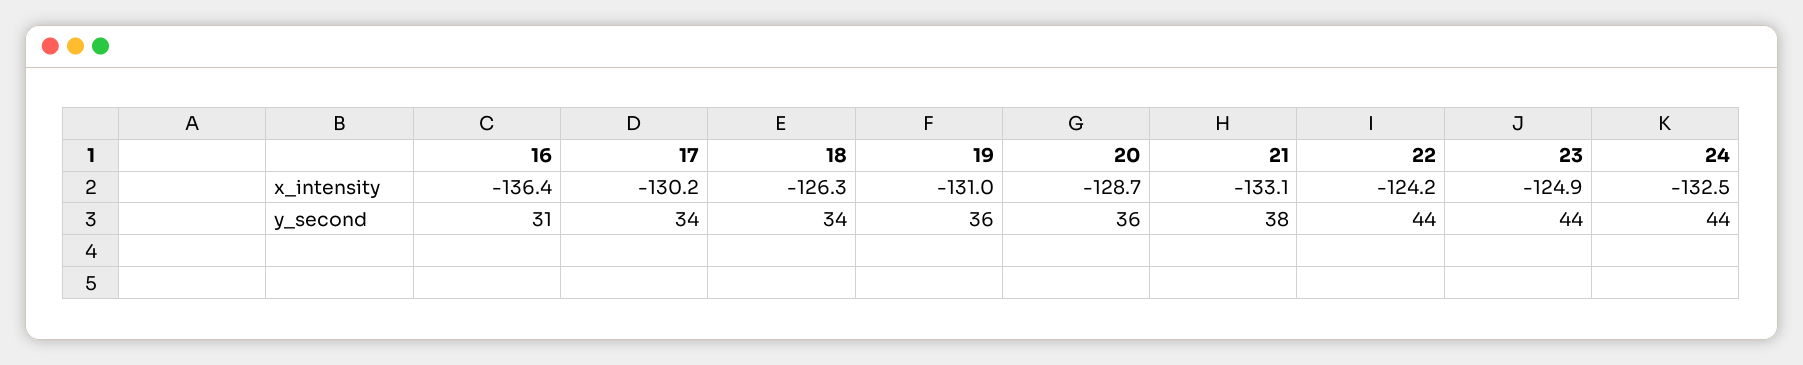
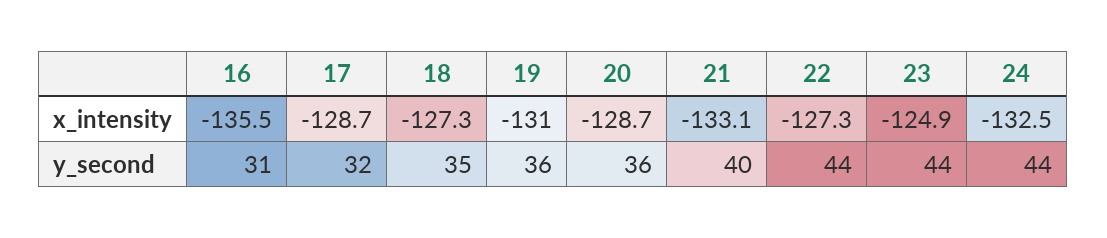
16, x_intensity: -136.4 -> -135.5
17, x_intensity: -130.2 -> -128.7
18, x_intensity: -126.3 -> -127.3
22, x_intensity: -124.2 -> -127.3
17, y_second: 34 -> 32
18, y_second: 34 -> 35
21, y_second: 38 -> 40

